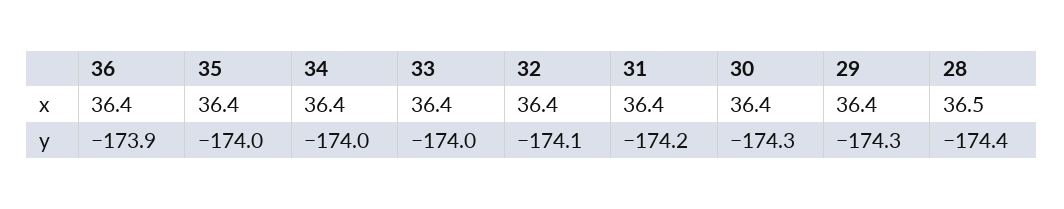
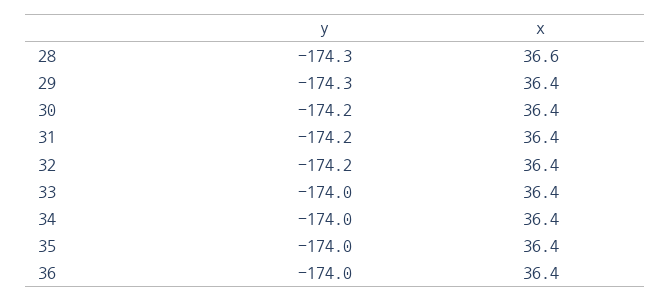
28, x: 36.5 -> 36.6
36, y: -173.9 -> -174
32, y: -174.1 -> -174.2
30, y: -174.3 -> -174.2
28, y: -174.4 -> -174.3

